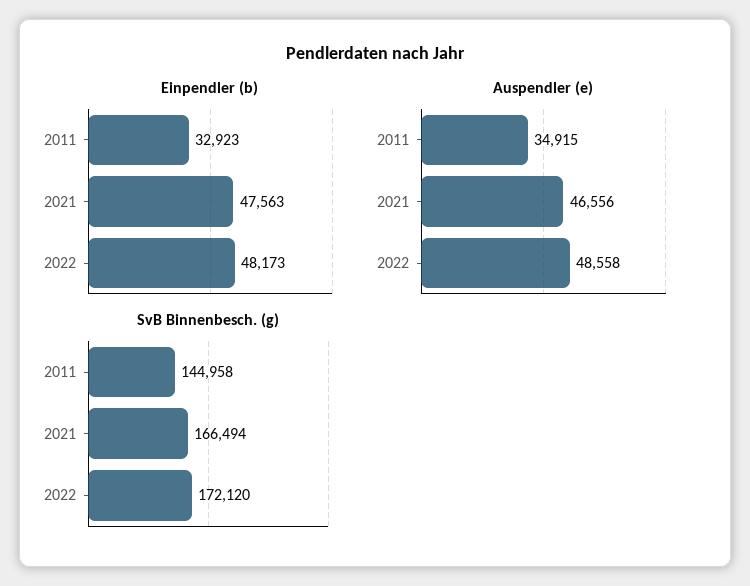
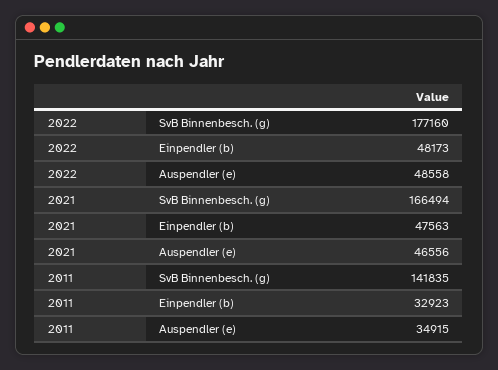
SvB Binnenbesch. (g), 2011: 144958 -> 141835
SvB Binnenbesch. (g), 2022: 172120 -> 177160

